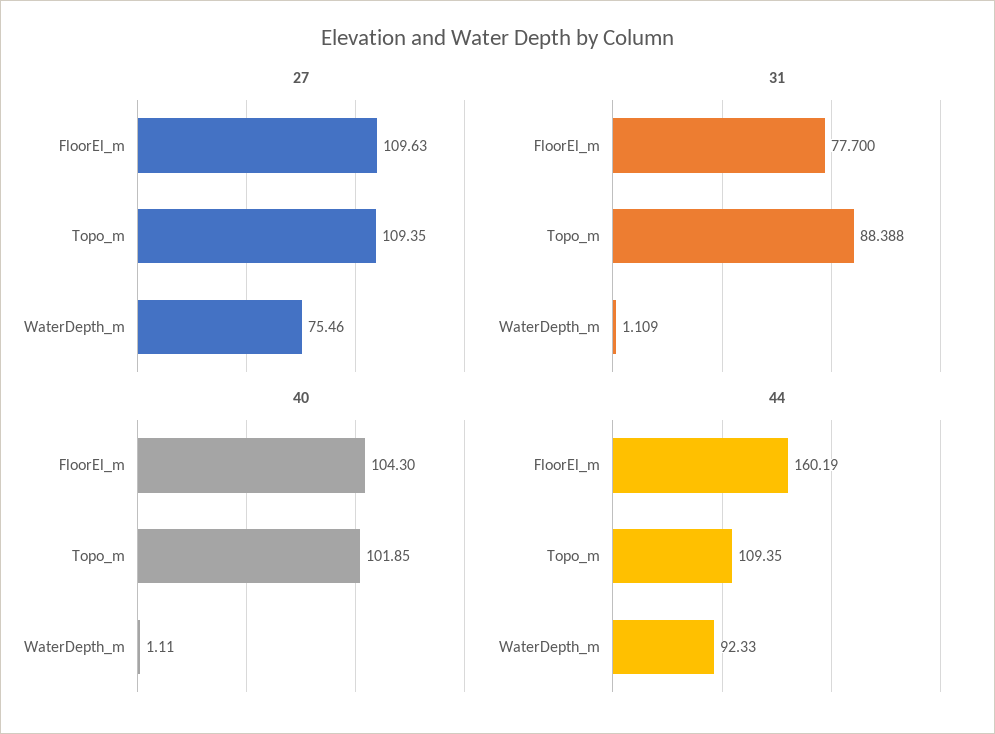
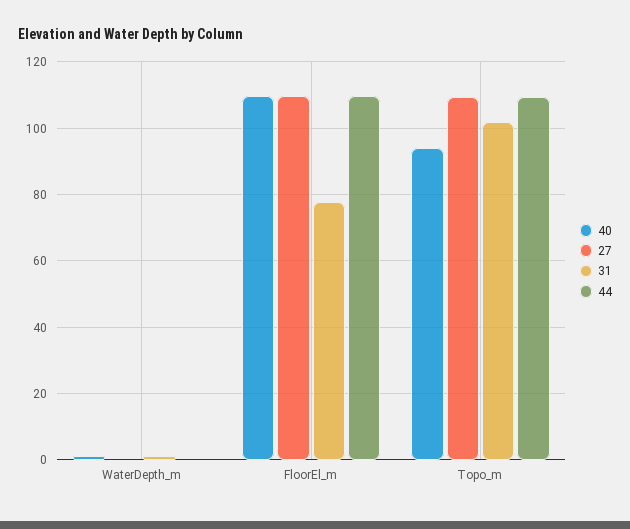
27, WaterDepth_m: 75.46 -> 0
31, Topo_m: 88.388 -> 102
40, FloorEl_m: 104.3 -> 110
40, Topo_m: 101.85 -> 94
44, FloorEl_m: 160.19 -> 110
44, WaterDepth_m: 92.33 -> 0

